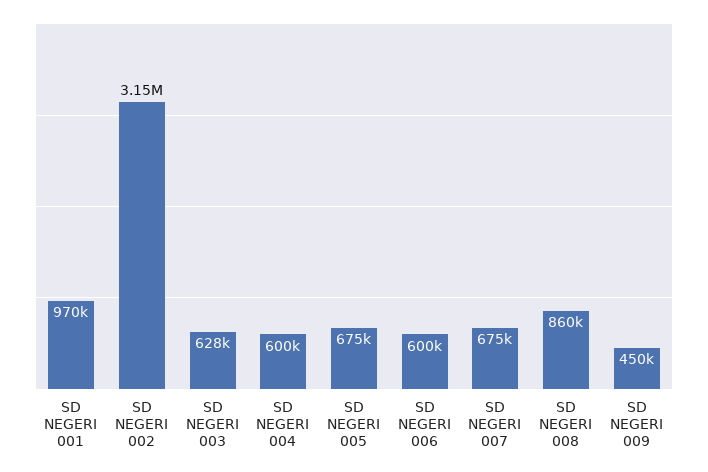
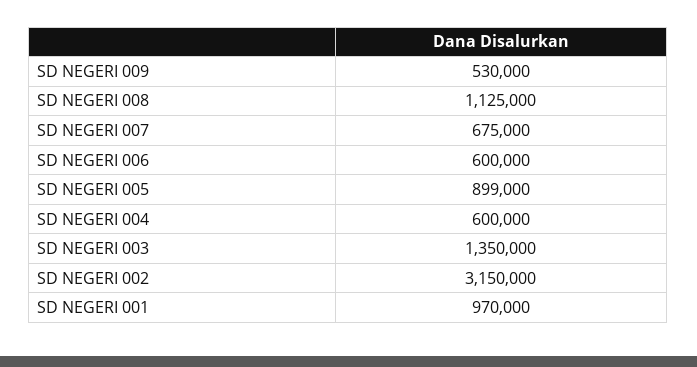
SD NEGERI 003: 628000 -> 1350000
SD NEGERI 005: 675000 -> 899000
SD NEGERI 008: 860000 -> 1125000
SD NEGERI 009: 450000 -> 530000

